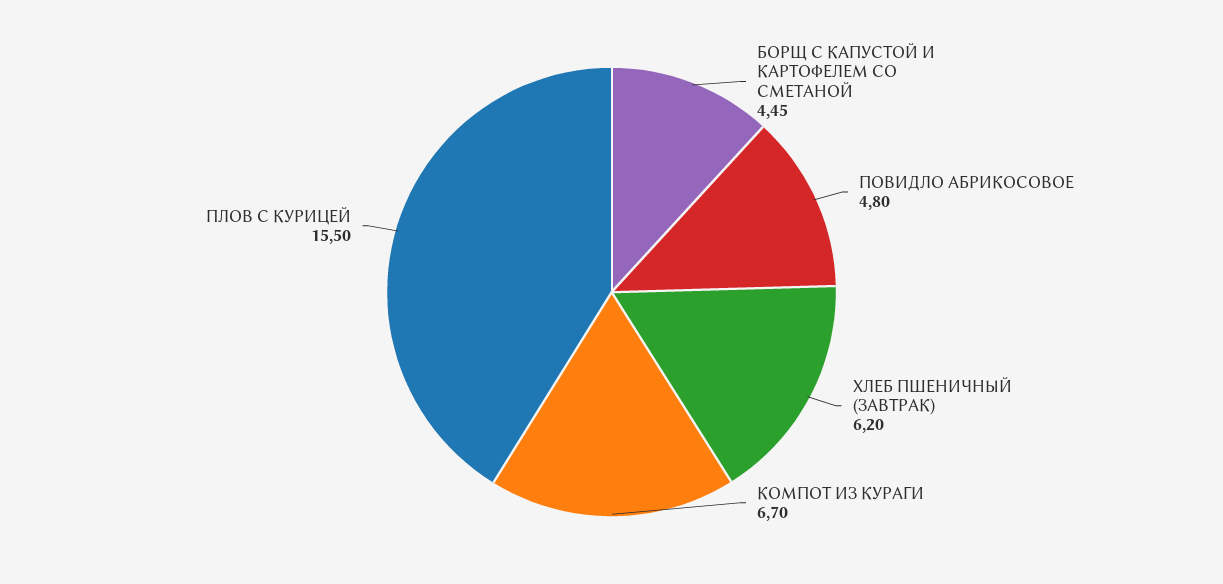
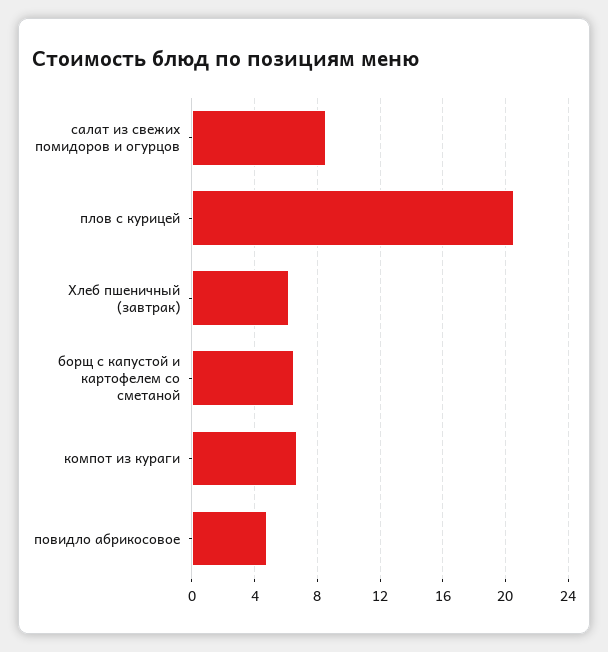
БОРЩ С КАПУСТОЙ И КАРТОФЕЛЕМ СО СМЕТАНОЙ: 4.45 -> 6.5
ПЛОВ С КУРИЦЕЙ: 15.5 -> 20.5
салат из свежих помидоров и огурцов: none -> 8.5

